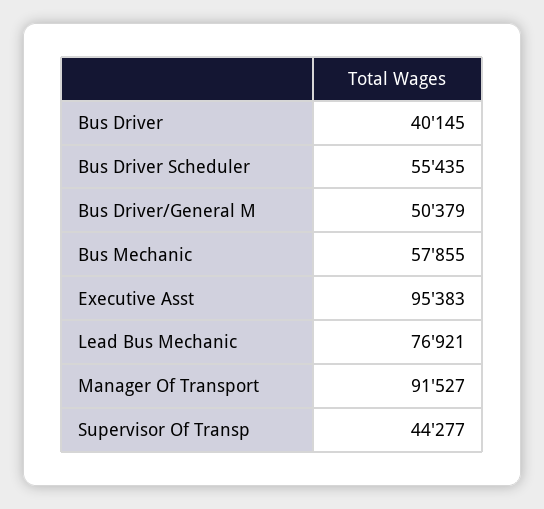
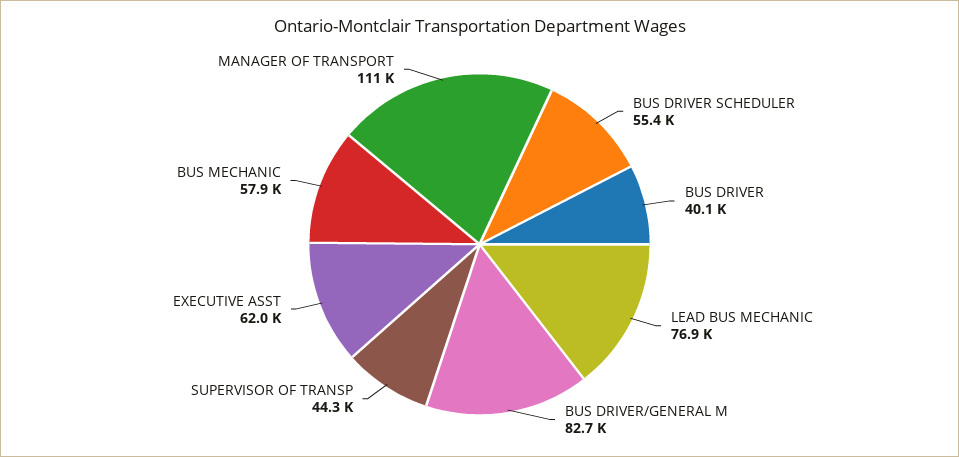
Bus Driver/General M: 50379 -> 82700
Executive Asst: 95383 -> 62000
Manager Of Transport: 91527 -> 111000

